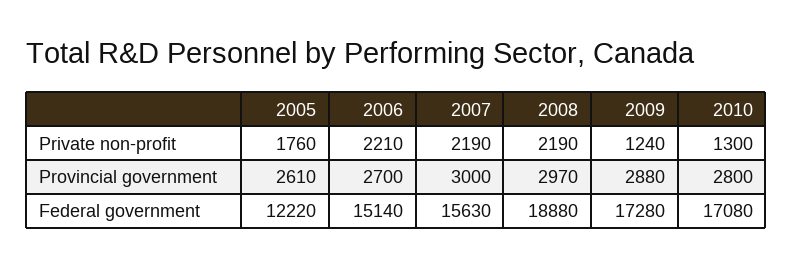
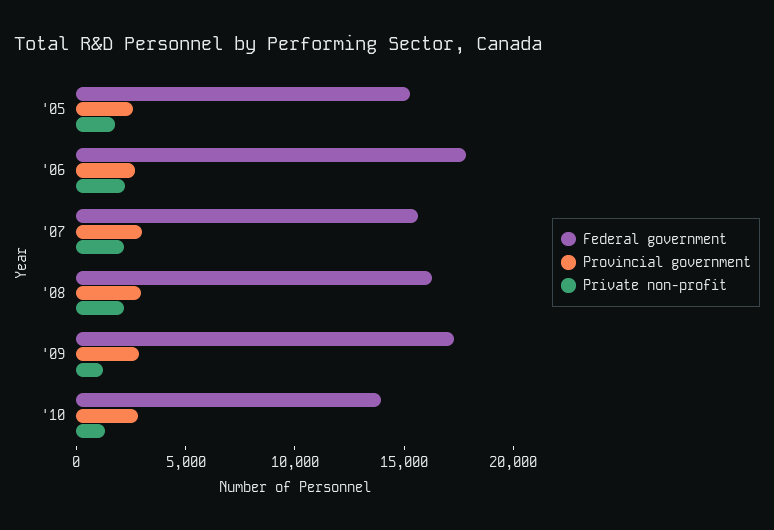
Federal government, 2005: 12220 -> 15000
Federal government, 2006: 15140 -> 18000
Federal government, 2008: 18880 -> 16000
Federal government, 2010: 17080 -> 14000

